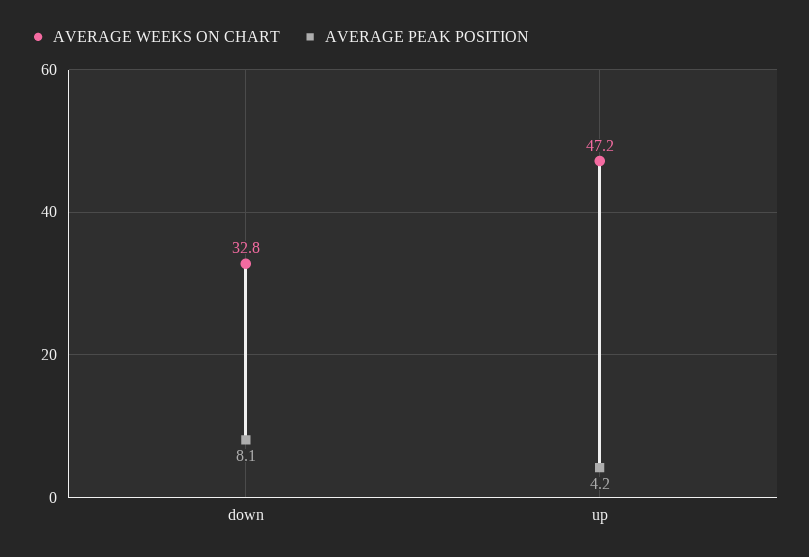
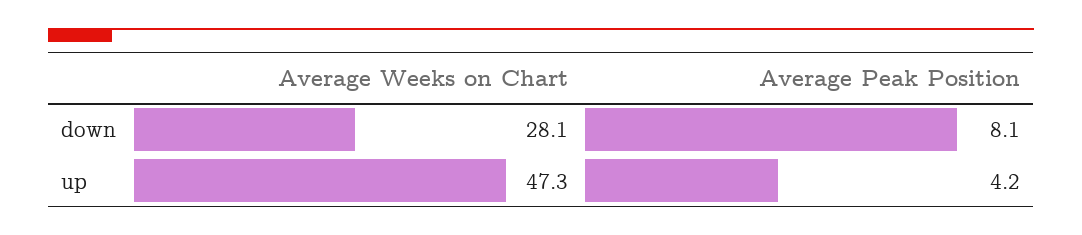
AVERAGE WEEKS ON CHART, down: 32.8 -> 28.1
AVERAGE WEEKS ON CHART, up: 47.2 -> 47.3

